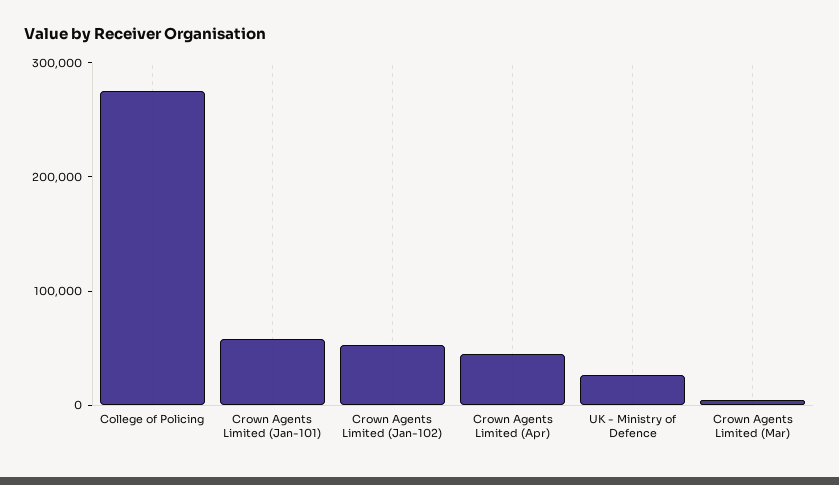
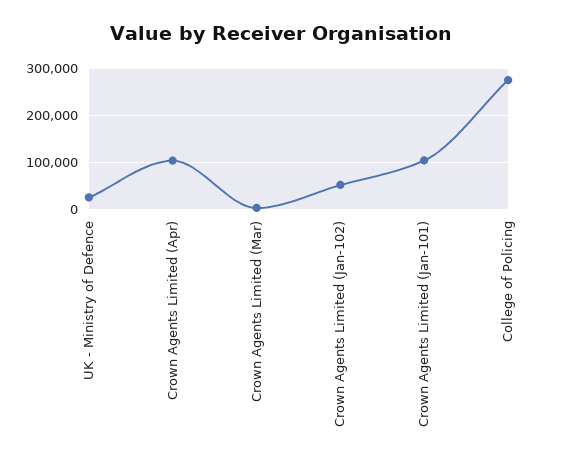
Crown Agents Limited (Jan-101): 60000 -> 100000
Crown Agents Limited (Apr): 40000 -> 100000

